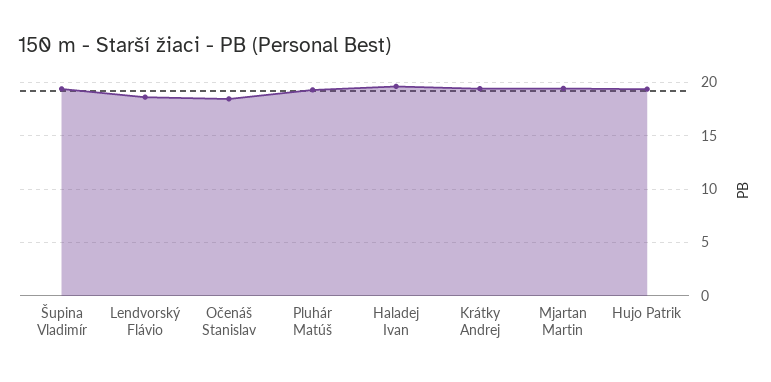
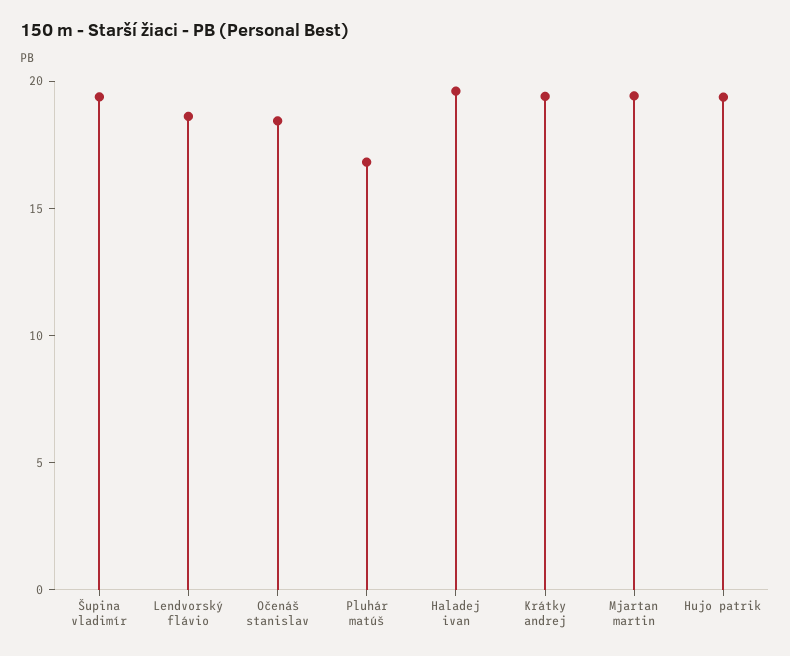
Pluhár Matúš: 19 -> 17

